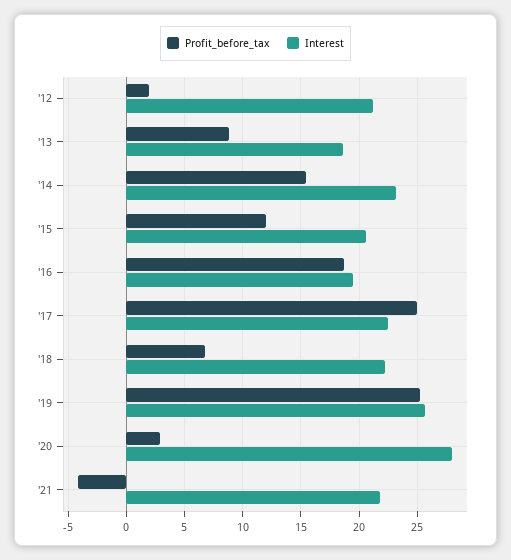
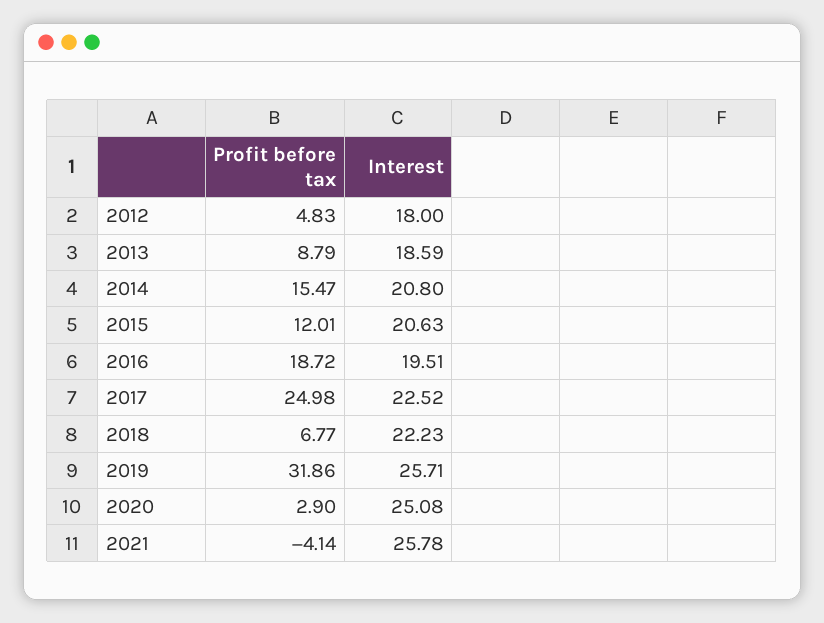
Profit_before_tax, '12: 2 -> 4.83
Interest, '12: 21 -> 18
Interest, '14: 23 -> 20.8
Profit_before_tax, '19: 25 -> 31.86
Interest, '20: 28 -> 25.08
Interest, '21: 22 -> 25.78

